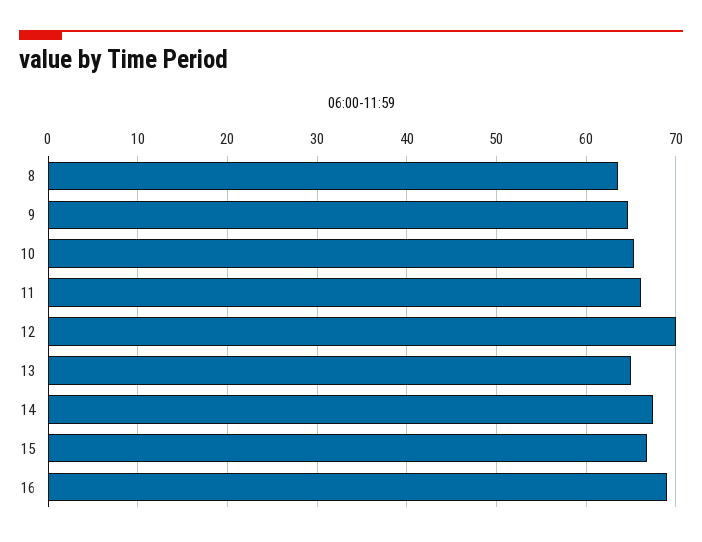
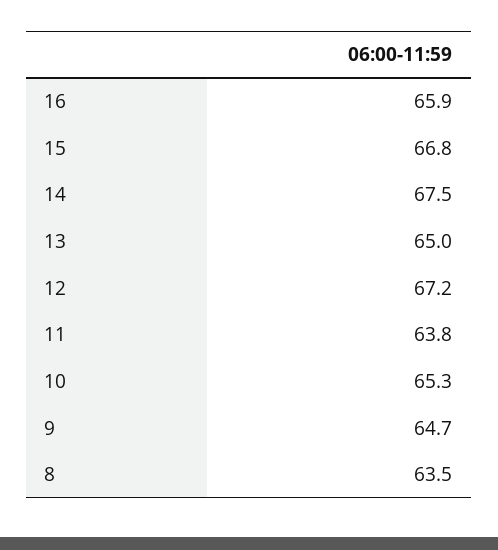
11: 66 -> 63.8
12: 70 -> 67.2
16: 69 -> 65.9

